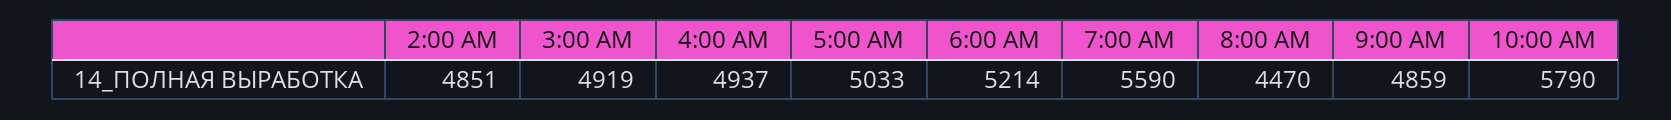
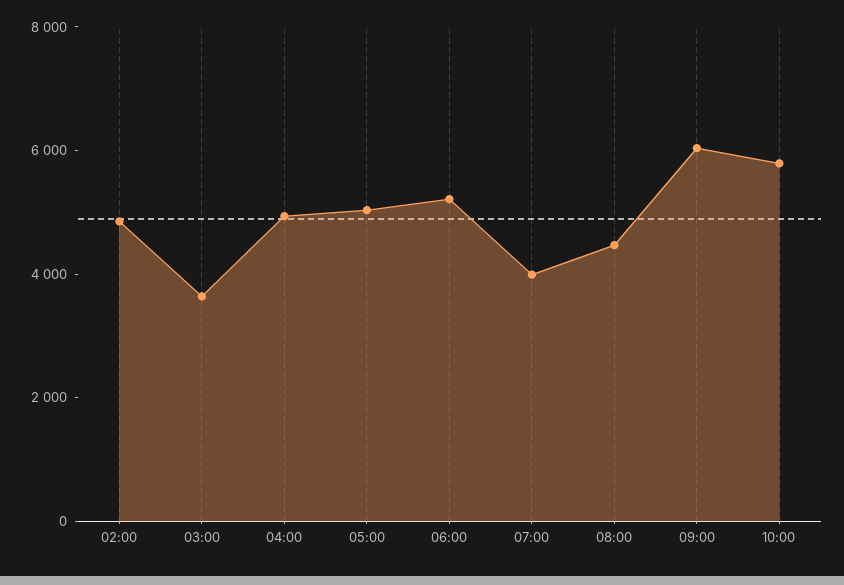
3:00 AM: 4919 -> 3500
7:00 AM: 5590 -> 4000
9:00 AM: 4859 -> 6000

